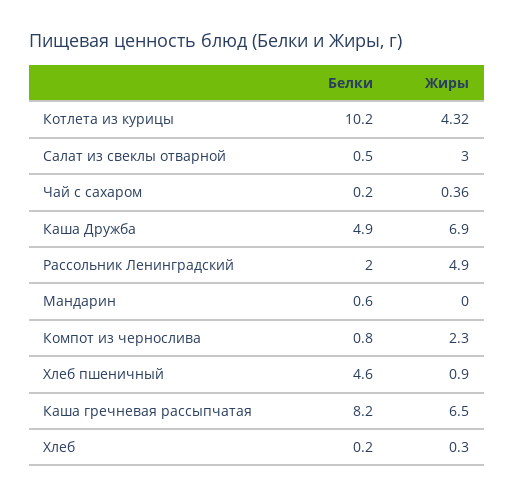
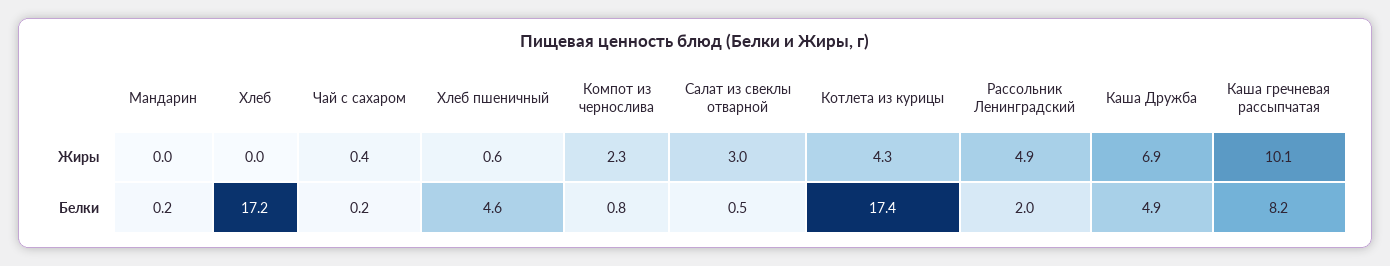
Белки, Котлета из курицы: 10.2 -> 17.4
Белки, Мандарин: 0.6 -> 0.2
Жиры, Хлеб пшеничный: 0.9 -> 0.6
Жиры, Каша гречневая рассыпчатая: 6.5 -> 10.1
Белки, Хлеб: 0.2 -> 17.2
Жиры, Хлеб: 0.3 -> 0

